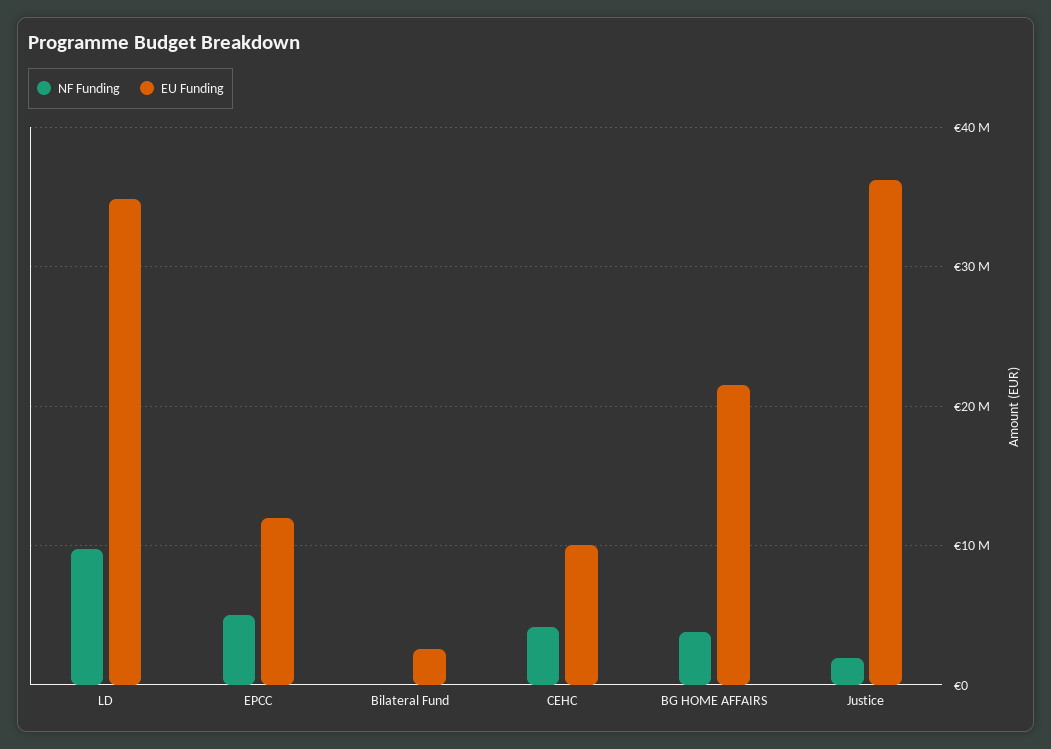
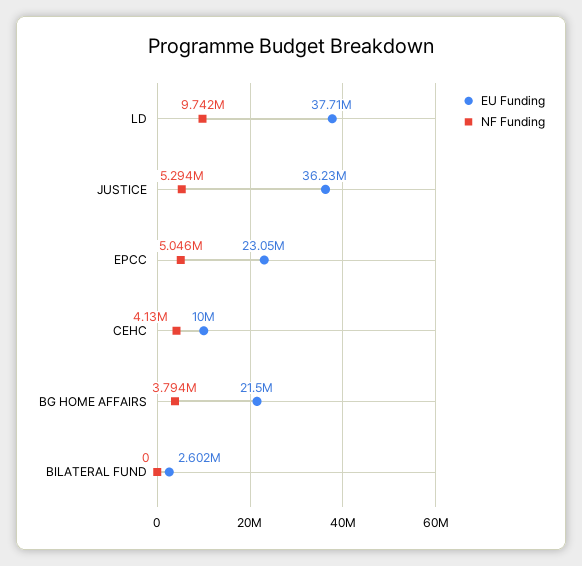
EU Funding, LD: 35000000 -> 37710000
EU Funding, EPCC: 12000000 -> 23050000
NF Funding, Justice: 2000000 -> 5294000

